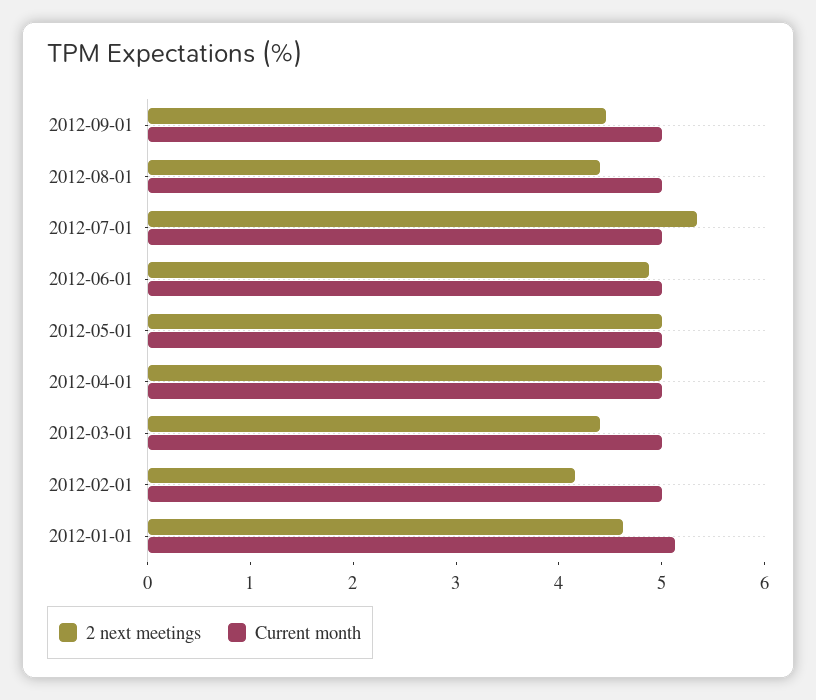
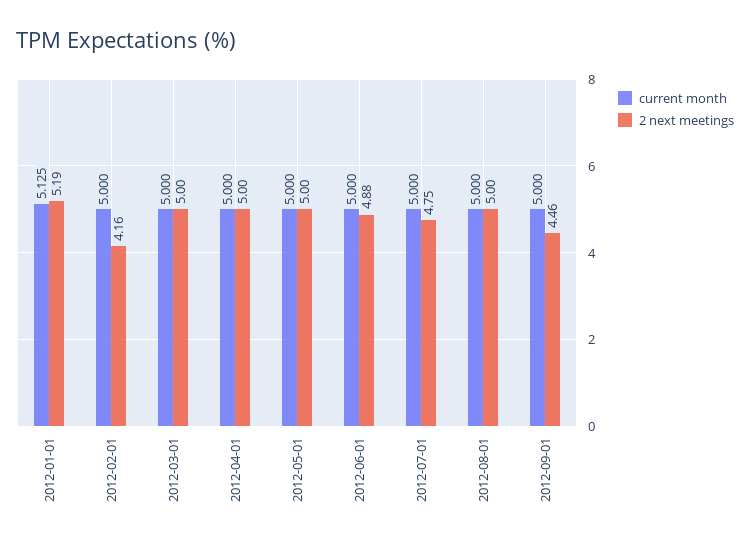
2 next meetings, 2012-08-01: 4.4 -> 5
2 next meetings, 2012-07-01: 5.4 -> 4.75
2 next meetings, 2012-03-01: 4.4 -> 5
2 next meetings, 2012-01-01: 4.6 -> 5.19

